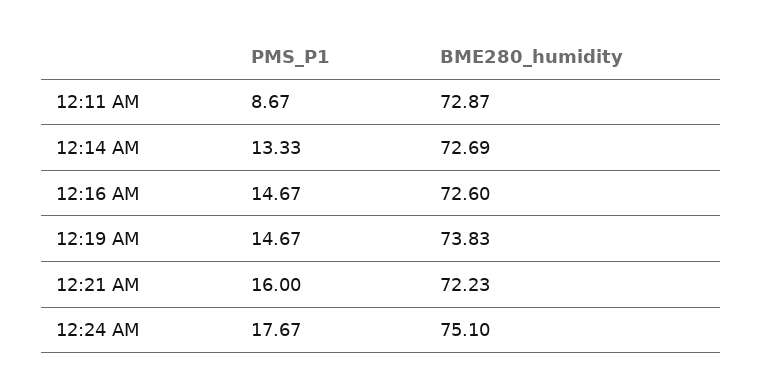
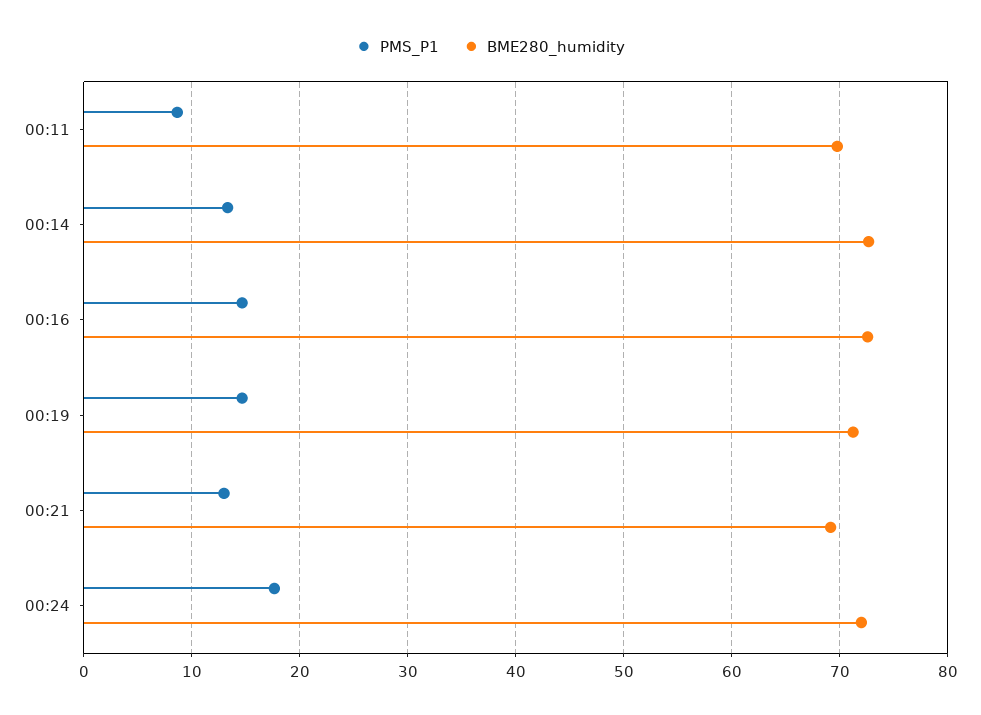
BME280_humidity, 12:11 AM: 72.87 -> 70
BME280_humidity, 12:19 AM: 73.83 -> 71
PMS_P1, 12:21 AM: 16 -> 13
BME280_humidity, 12:21 AM: 72.23 -> 69
BME280_humidity, 12:24 AM: 75.1 -> 72

